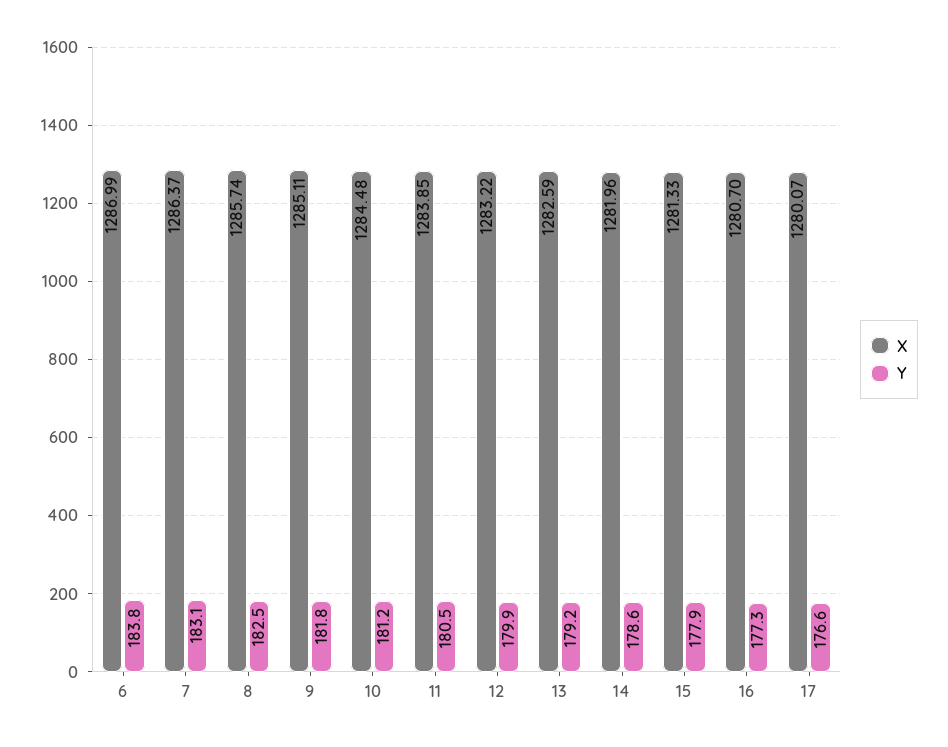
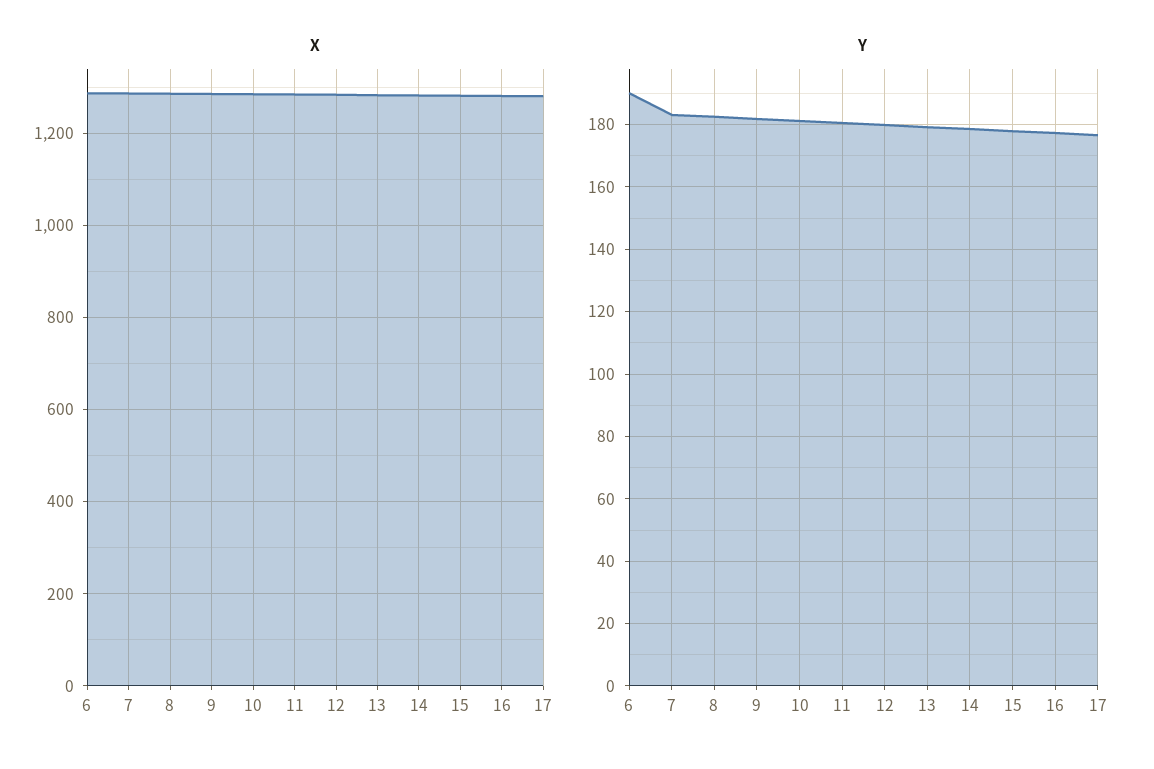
Y, 6: 183.8 -> 190

